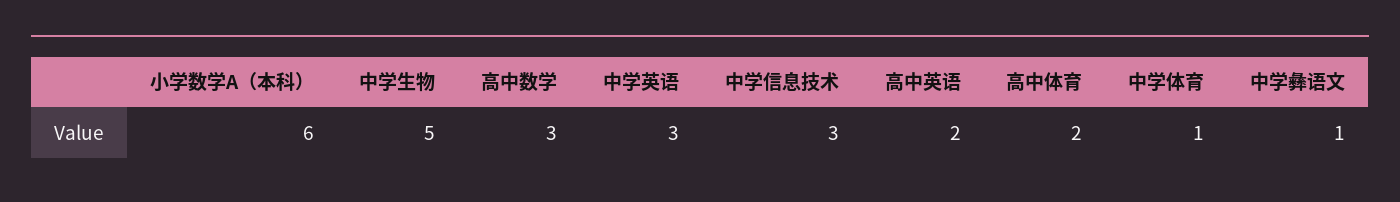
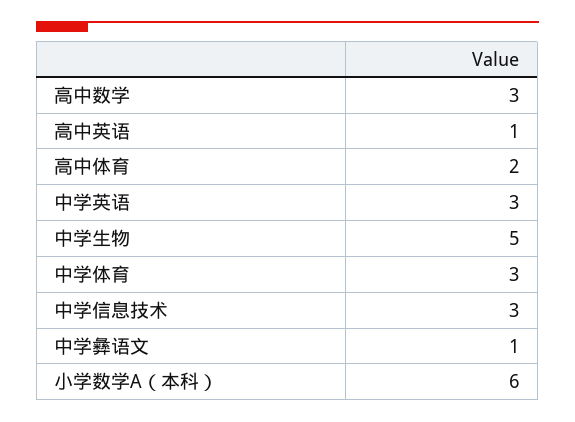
高中英语: 2 -> 1
中学体育: 1 -> 3

